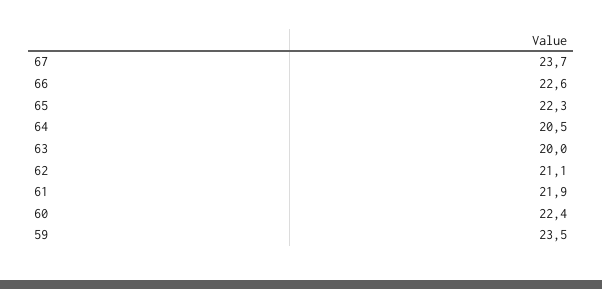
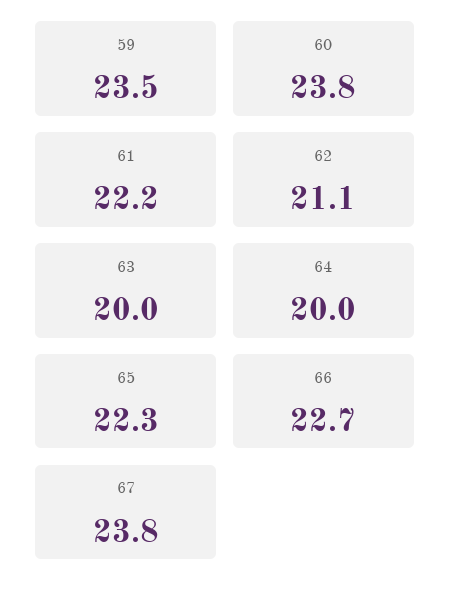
67: 23.7 -> 23.8
66: 22.6 -> 22.7
64: 20.5 -> 20
61: 21.9 -> 22.2
60: 22.4 -> 23.8

